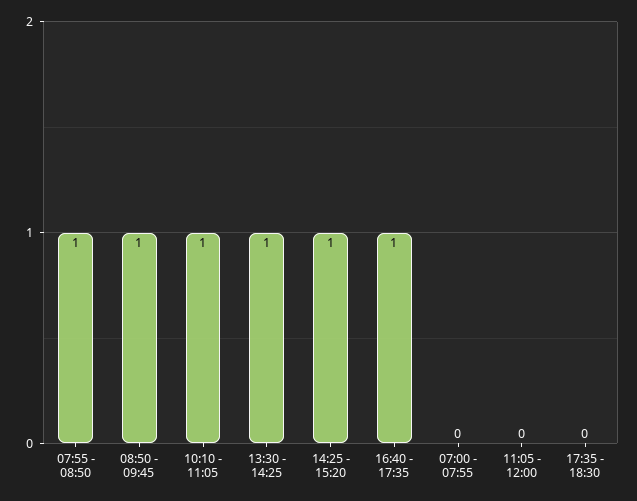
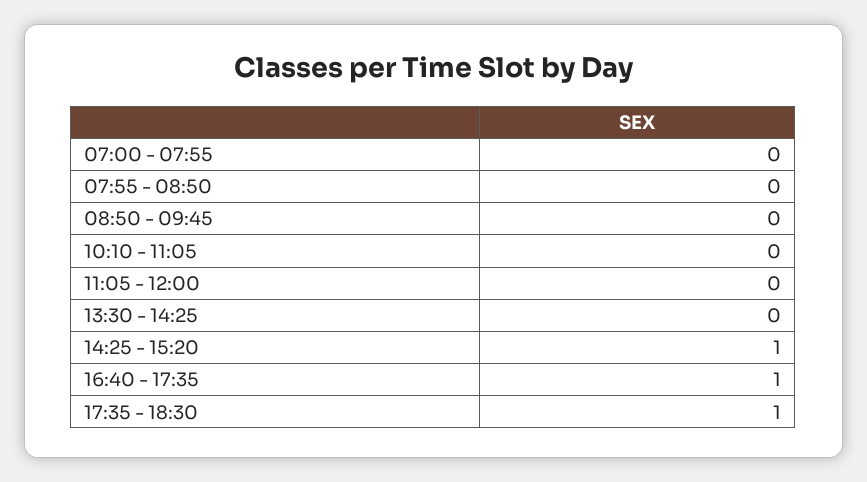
07:55 - 08:50: 1 -> 0
08:50 - 09:45: 1 -> 0
10:10 - 11:05: 1 -> 0
13:30 - 14:25: 1 -> 0
17:35 - 18:30: 0 -> 1

